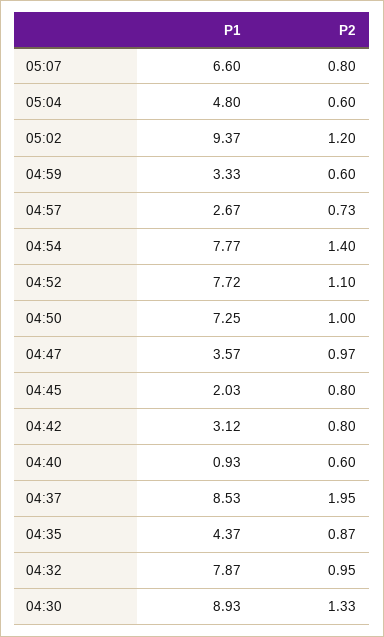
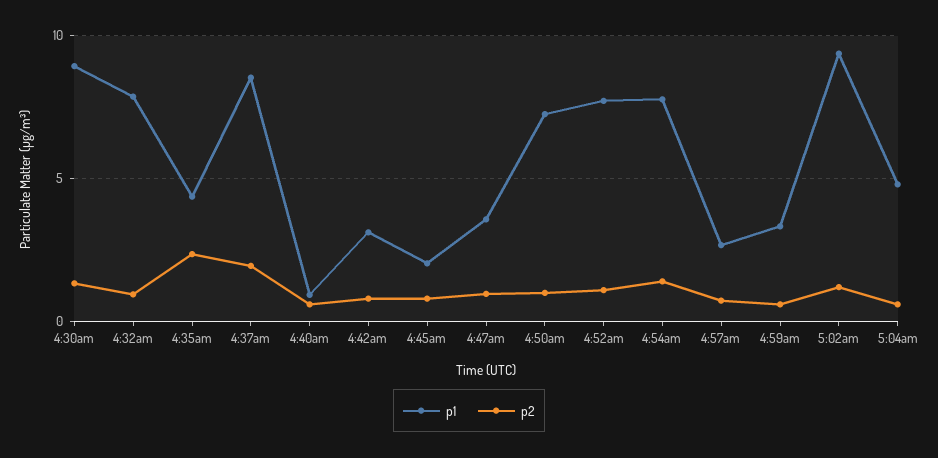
P1, 05:07: 6.6 -> none
P2, 05:07: 0.8 -> none
P2, 04:35: 0.87 -> 2.5

